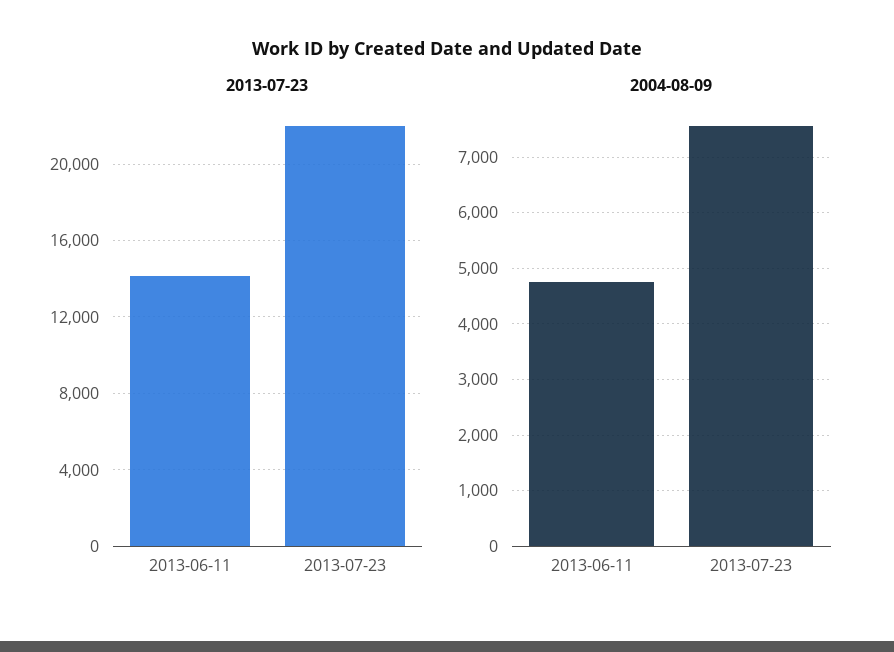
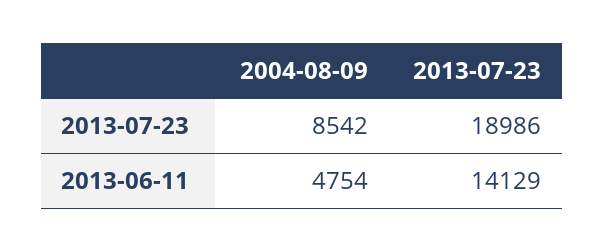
2013-07-23, 2013-07-23: 22000 -> 18986
2004-08-09, 2013-07-23: 7600 -> 8542

